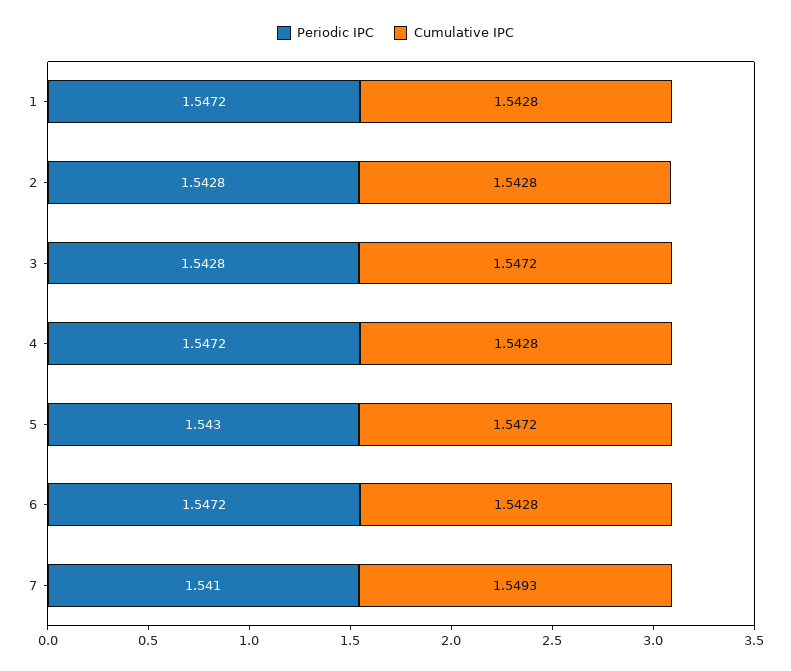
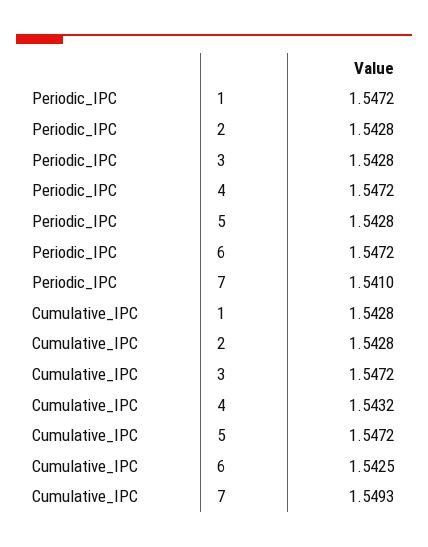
Cumulative IPC, 4: 1.5428 -> 1.5432
Periodic IPC, 5: 1.543 -> 1.5428
Cumulative IPC, 6: 1.5428 -> 1.5425

